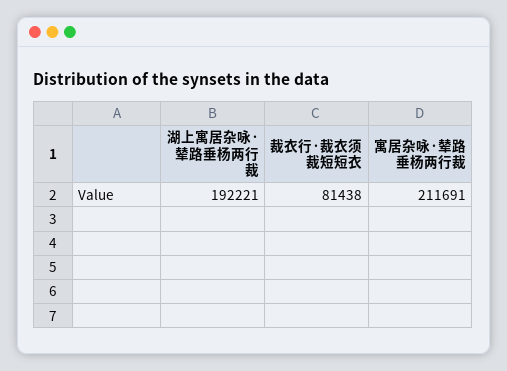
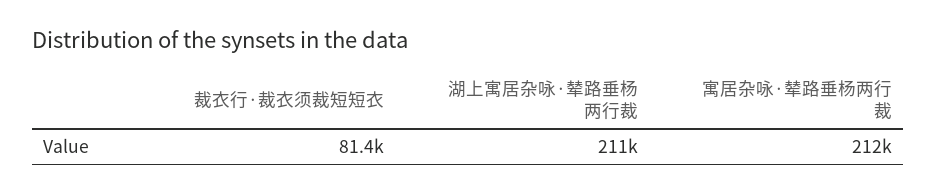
湖上寓居杂咏·辇路垂杨两行裁: 192221 -> 211000

